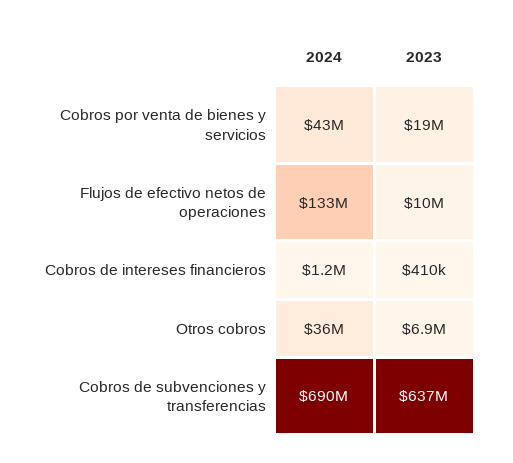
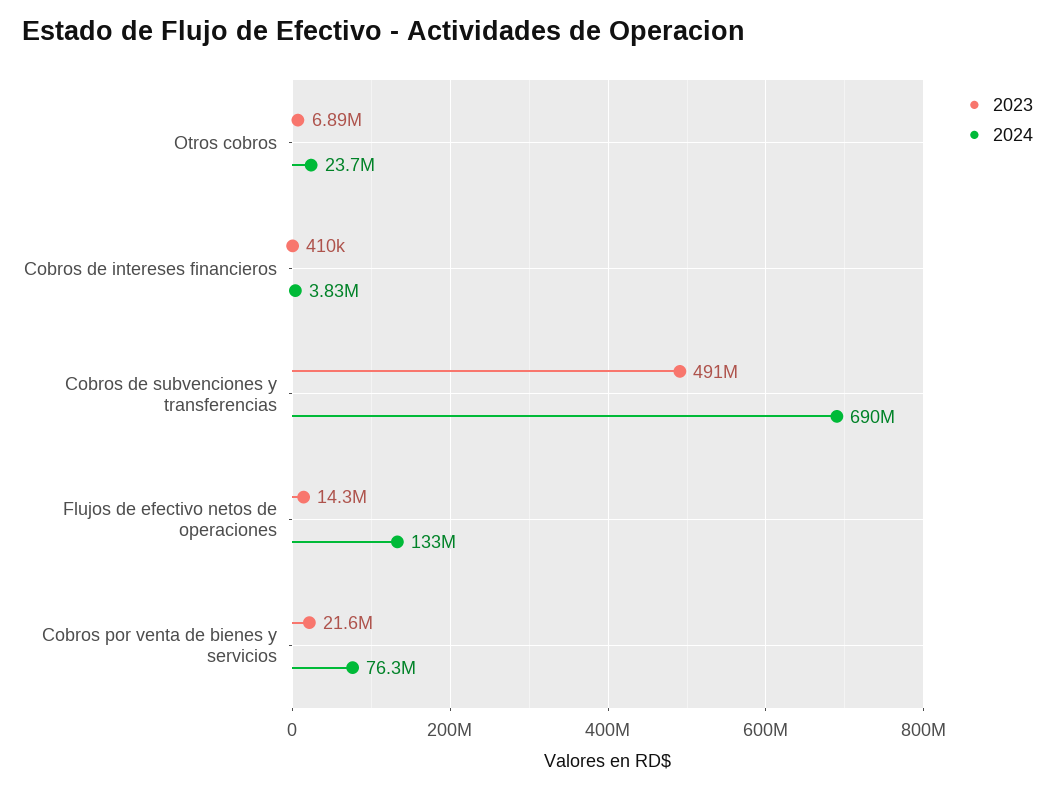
2024, Cobros por venta de bienes y servicios: 43000000 -> 76300000
2023, Cobros por venta de bienes y servicios: 19000000 -> 21600000
2023, Flujos de efectivo netos de operaciones: 10000000 -> 14300000
2024, Cobros de intereses financieros: 1200000 -> 3830000
2024, Otros cobros: 36000000 -> 23700000
2023, Cobros de subvenciones y transferencias: 637000000 -> 491000000

